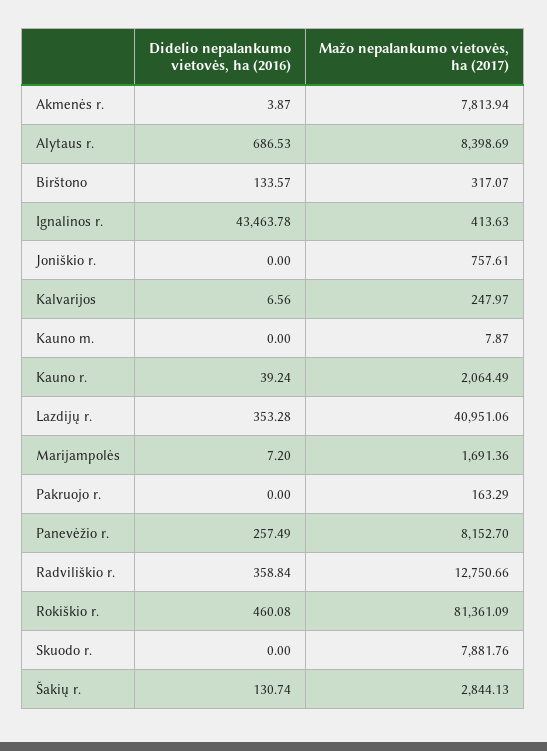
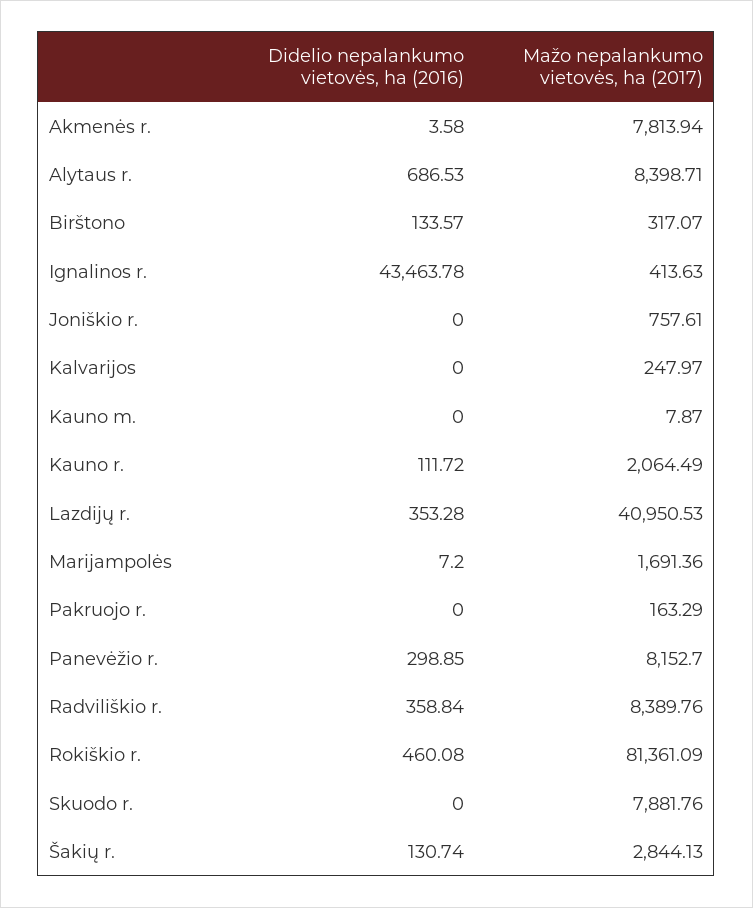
Didelio nepalankumo vietovės, ha (2016), Akmenės r.: 3.87 -> 3.58
Mažo nepalankumo vietovės, ha (2017), Alytaus r.: 8398.69 -> 8398.71
Didelio nepalankumo vietovės, ha (2016), Kalvarijos: 6.56 -> 0
Didelio nepalankumo vietovės, ha (2016), Kauno r.: 39.24 -> 111.72
Mažo nepalankumo vietovės, ha (2017), Lazdijų r.: 40951.06 -> 40950.53
Didelio nepalankumo vietovės, ha (2016), Panevėžio r.: 257.49 -> 298.85
Mažo nepalankumo vietovės, ha (2017), Radviliškio r.: 12750.66 -> 8389.76

